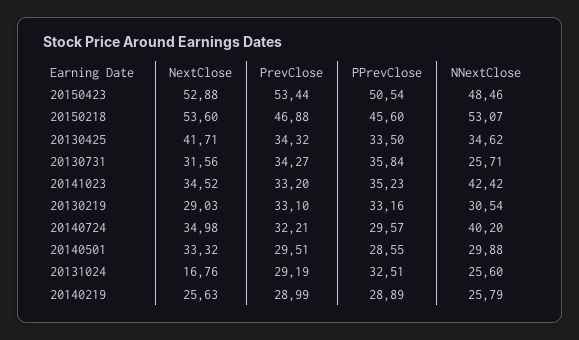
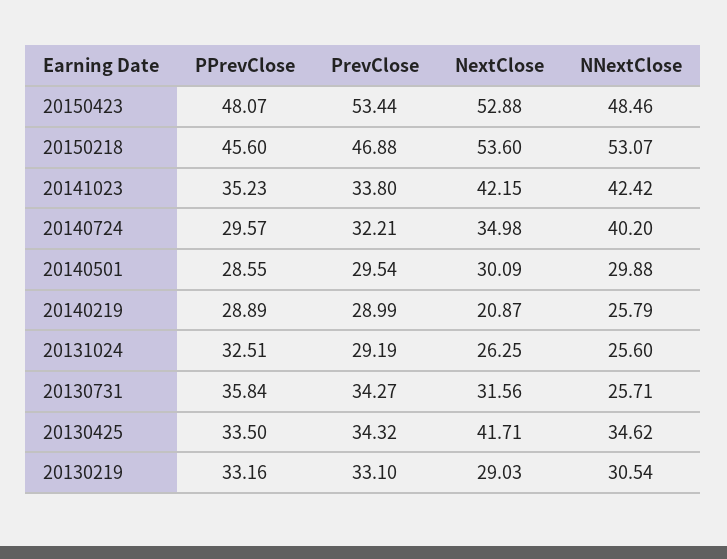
PPrevClose, 20150423: 50.54 -> 48.07
NextClose, 20141023: 34.52 -> 42.15
PrevClose, 20141023: 33.2 -> 33.8
NextClose, 20140501: 33.32 -> 30.09
PrevClose, 20140501: 29.51 -> 29.54
NextClose, 20131024: 16.76 -> 26.25
NextClose, 20140219: 25.63 -> 20.87

